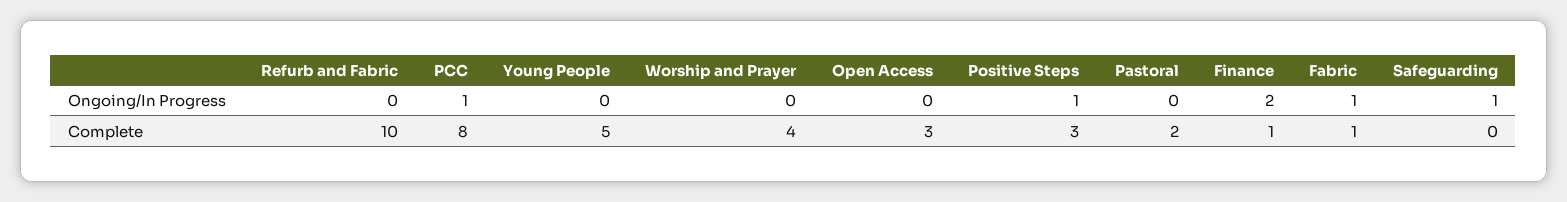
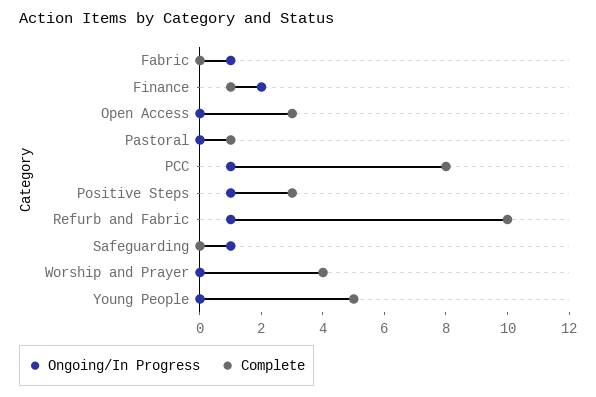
Ongoing/In Progress, Refurb and Fabric: 0 -> 1
Complete, Pastoral: 2 -> 1
Complete, Fabric: 1 -> 0

